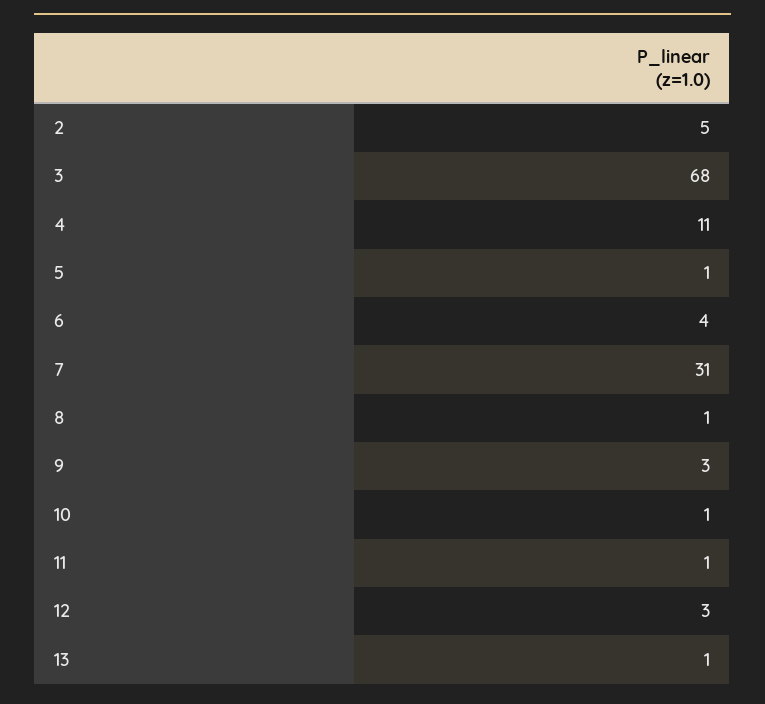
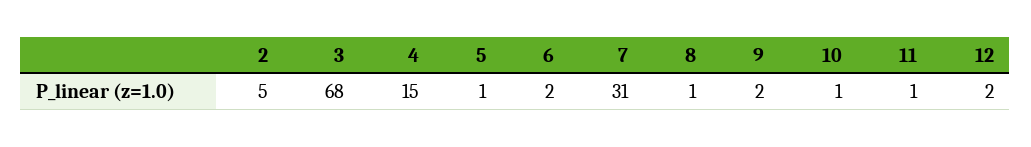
4: 11 -> 15
6: 4 -> 2
9: 3 -> 2
12: 3 -> 2
13: 1 -> none

